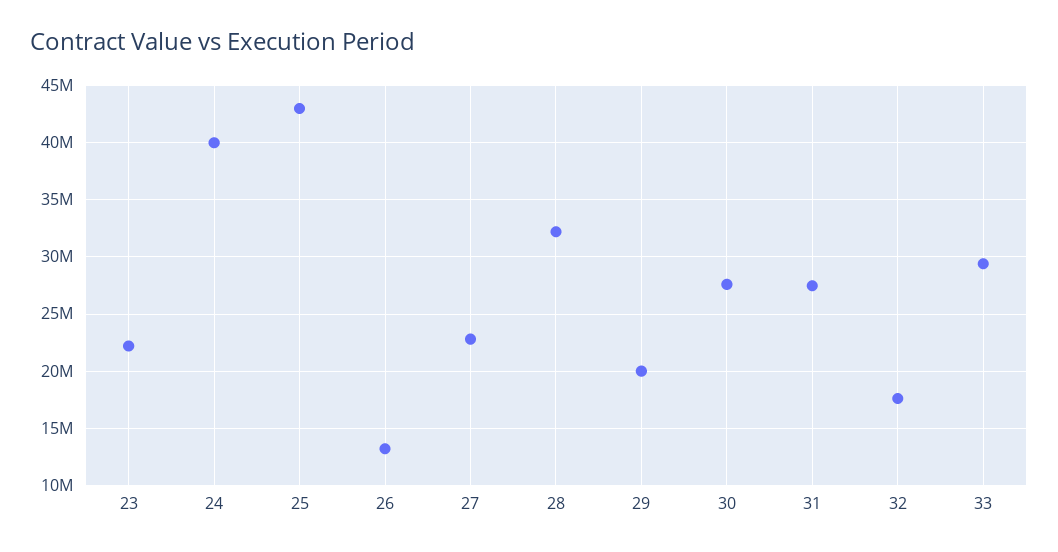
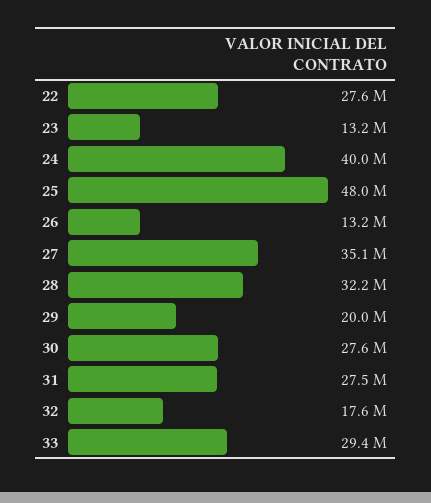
23: 22000000 -> 13200000
25: 43000000 -> 48000000
27: 23000000 -> 35100000
22: none -> 27600000

